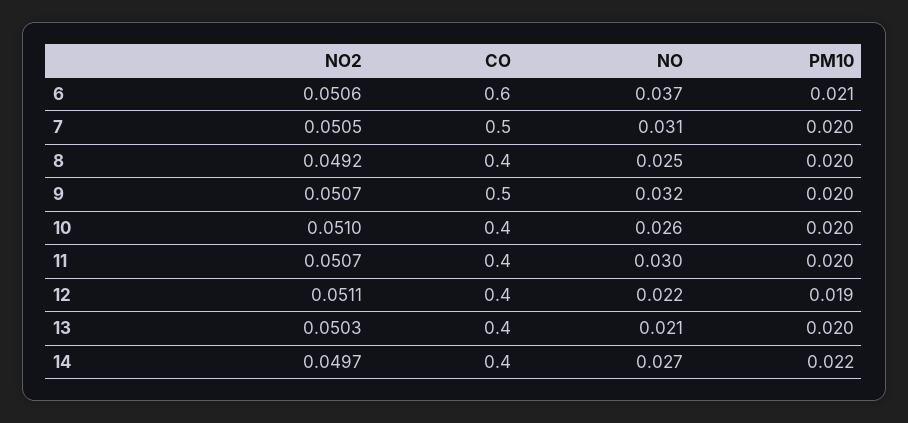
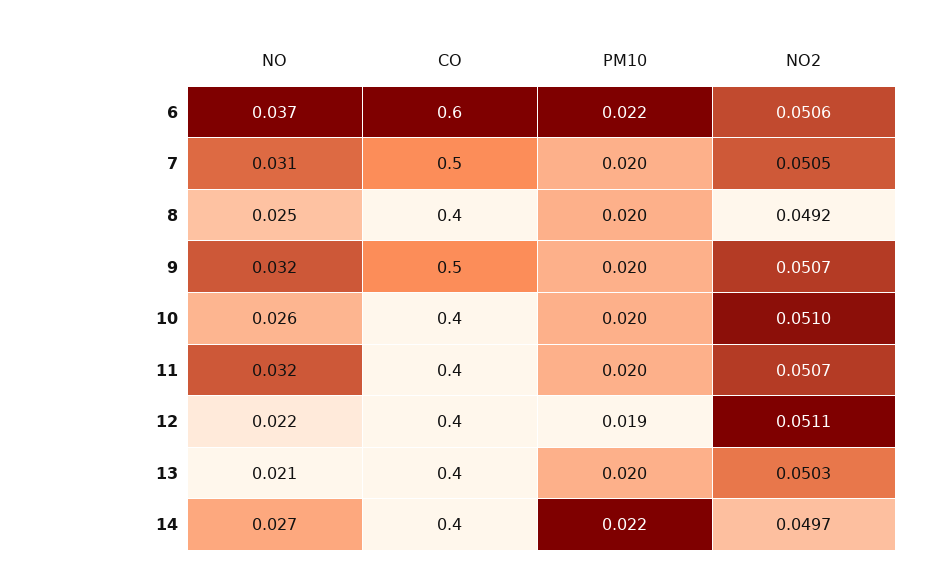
PM10, 6: 0.021 -> 0.022
NO, 11: 0.03 -> 0.032

